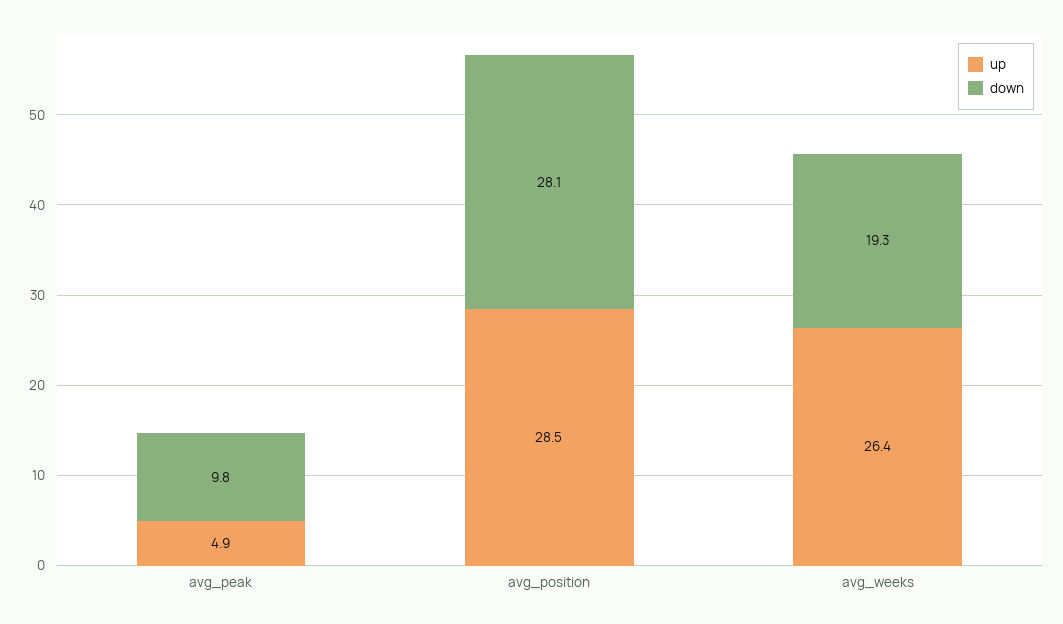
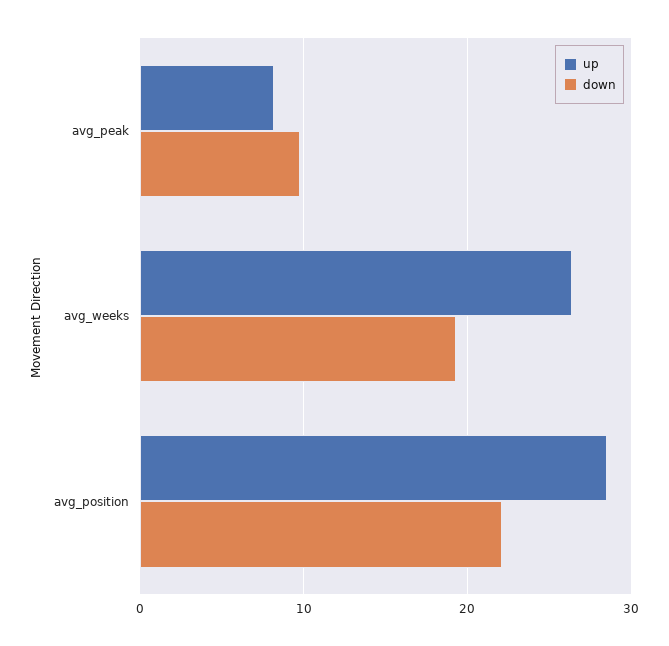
up, avg_peak: 4.9 -> 8
down, avg_position: 28.1 -> 22

